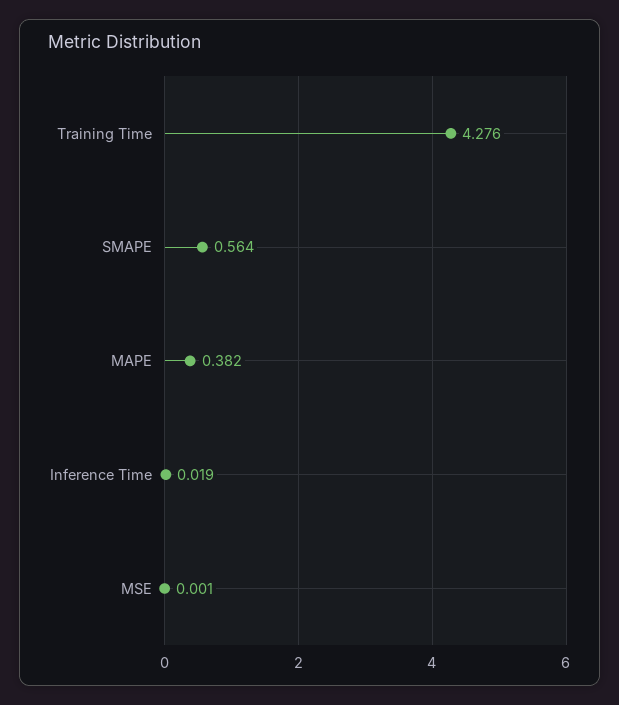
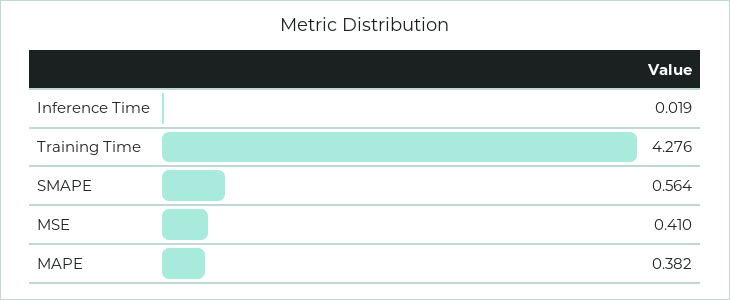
MSE: 0.001 -> 0.41

